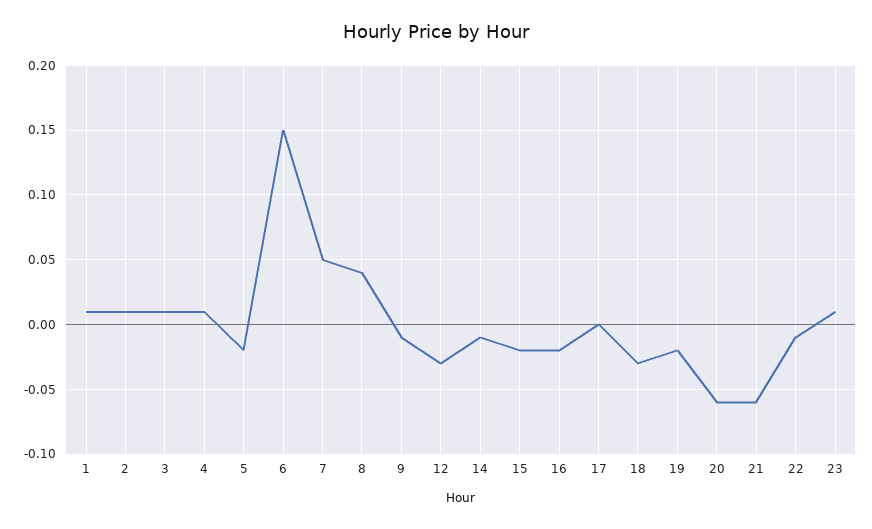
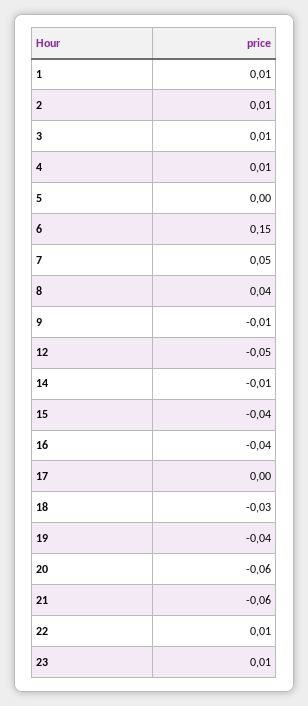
5: -0.02 -> 0
12: -0.03 -> -0.05
15: -0.02 -> -0.04
16: -0.02 -> -0.04
19: -0.02 -> -0.04
22: -0.01 -> 0.01

